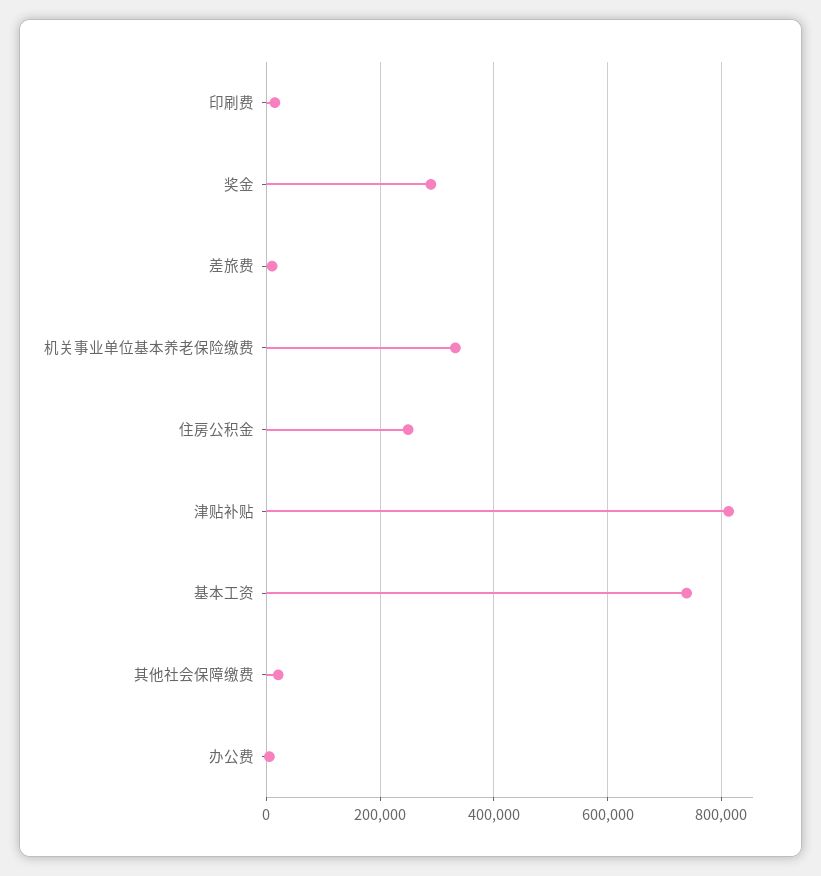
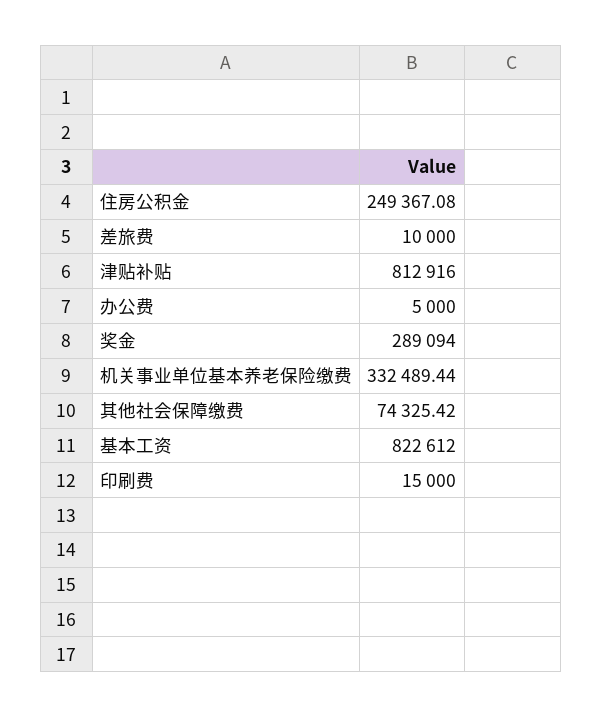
基本工资: 740000 -> 822612
其他社会保障缴费: 20000 -> 74325.42

